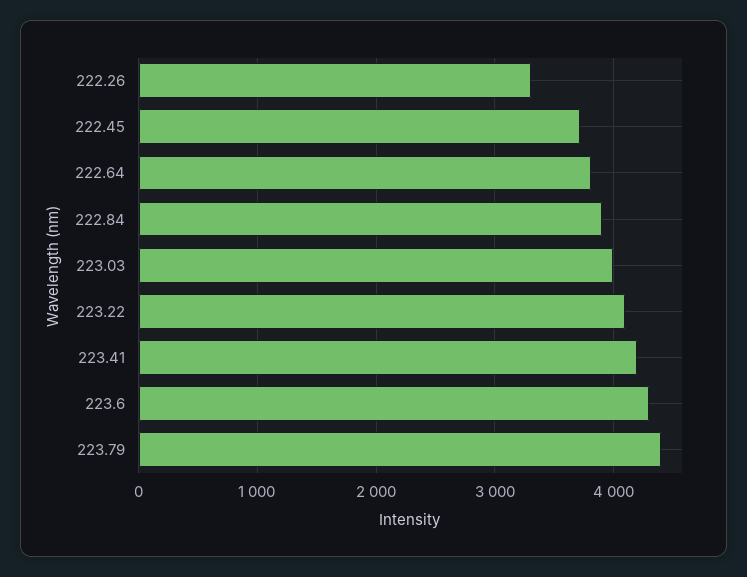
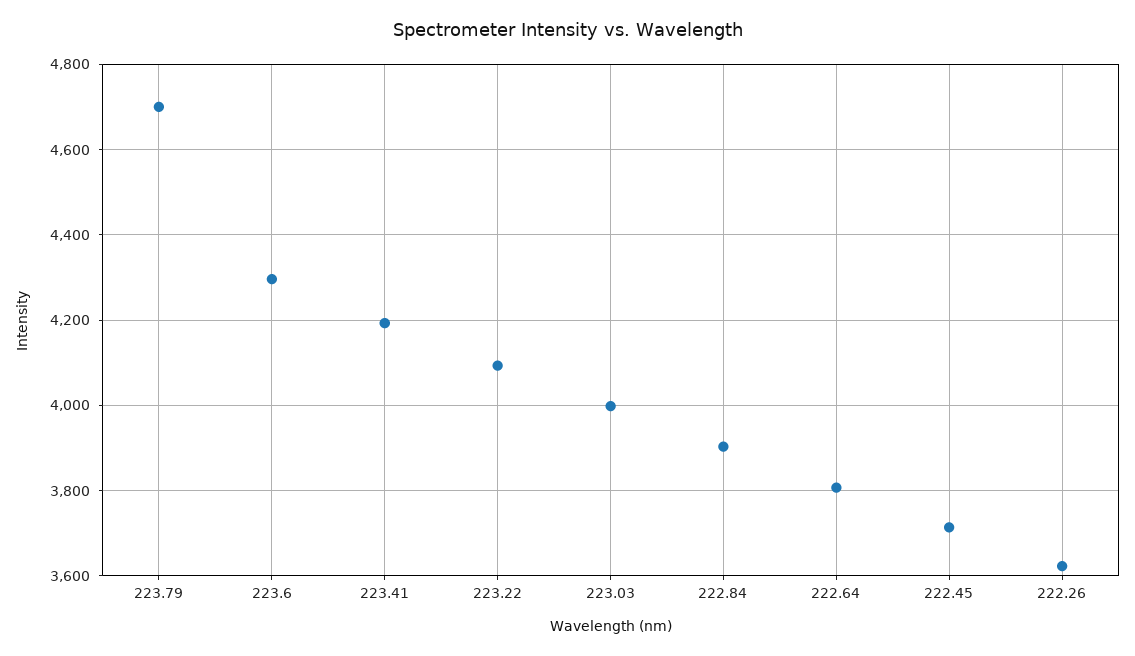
222.26: 3300 -> 3620
223.79: 4400 -> 4700

